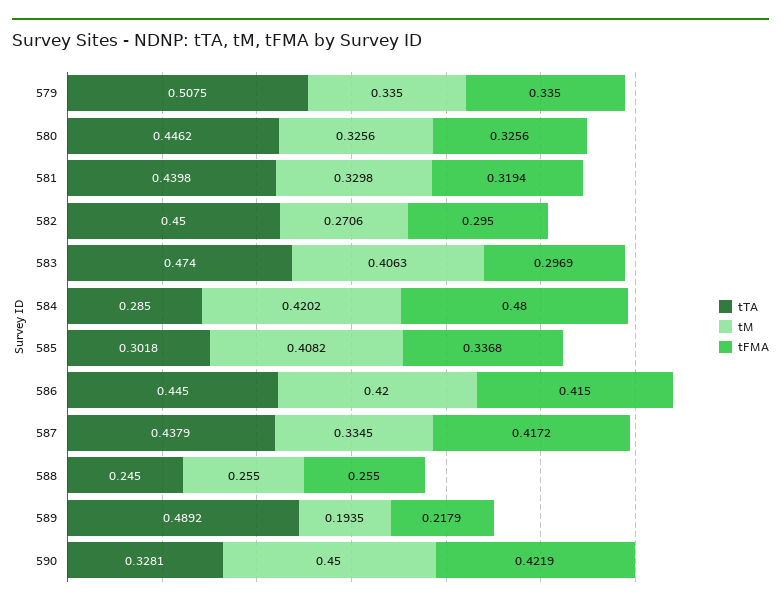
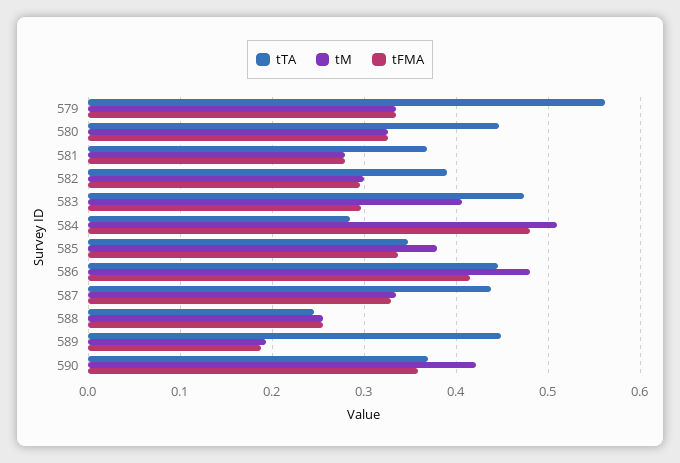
tTA, 579: 0.5075 -> 0.56
tTA, 581: 0.4398 -> 0.37
tM, 581: 0.3298 -> 0.28
tFMA, 581: 0.3194 -> 0.28
tTA, 582: 0.45 -> 0.39
tM, 582: 0.2706 -> 0.3
tM, 584: 0.4202 -> 0.51
tTA, 585: 0.3018 -> 0.35
tM, 585: 0.4082 -> 0.38
tM, 586: 0.42 -> 0.48
tFMA, 587: 0.4172 -> 0.33
tTA, 589: 0.4892 -> 0.45
tFMA, 589: 0.2179 -> 0.19
tTA, 590: 0.3281 -> 0.37
tM, 590: 0.45 -> 0.42
tFMA, 590: 0.4219 -> 0.36

